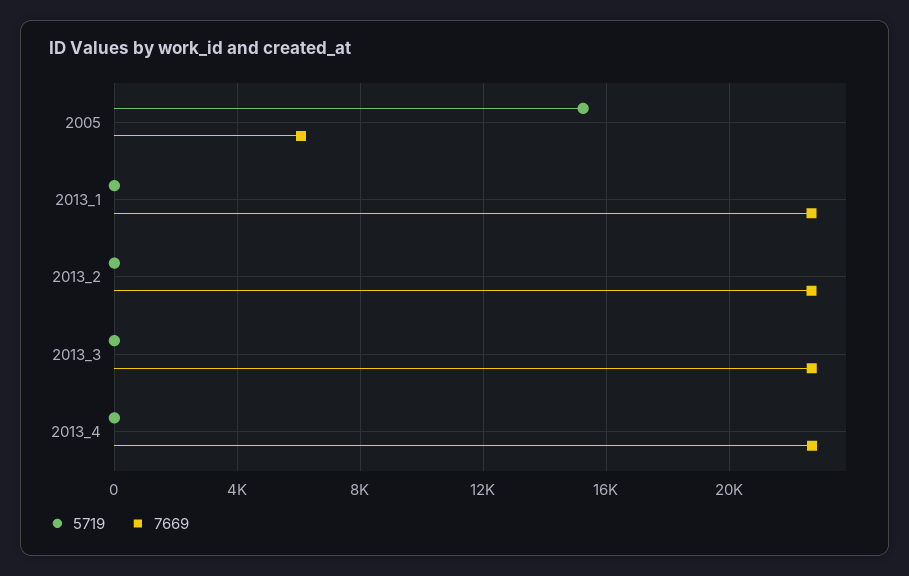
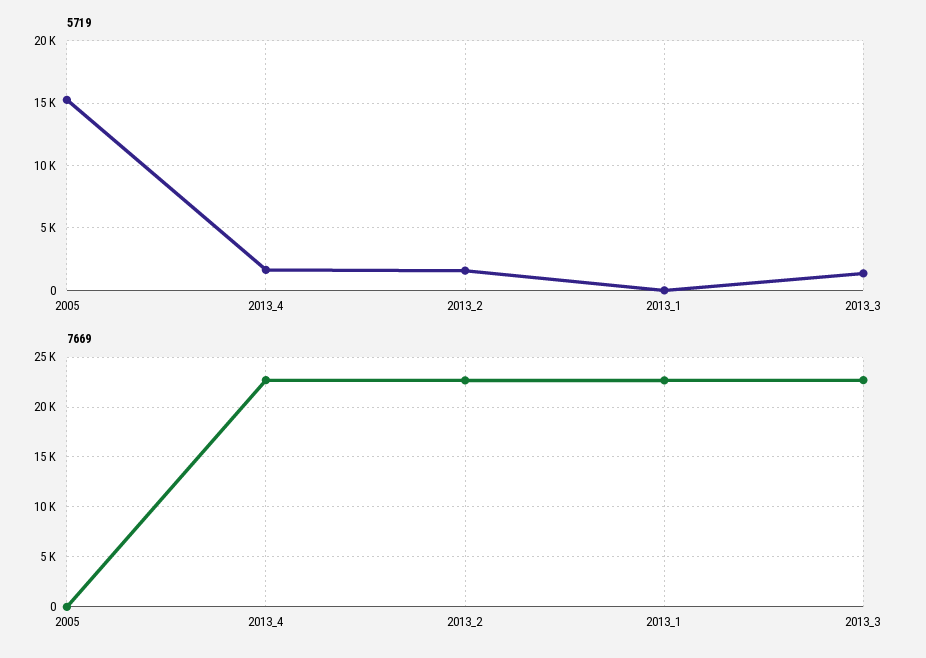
7669, 2005: 6000 -> 0
5719, 2013_2: 0 -> 1500
5719, 2013_3: 0 -> 1500
5719, 2013_4: 0 -> 1500

